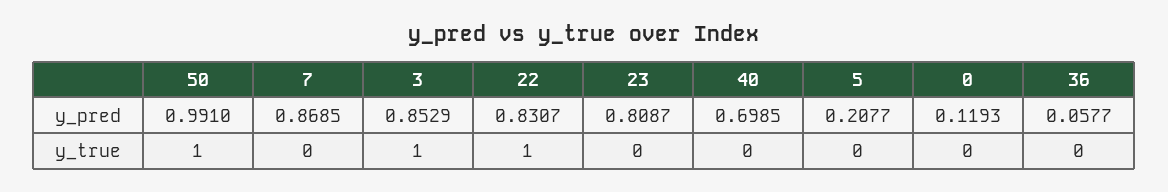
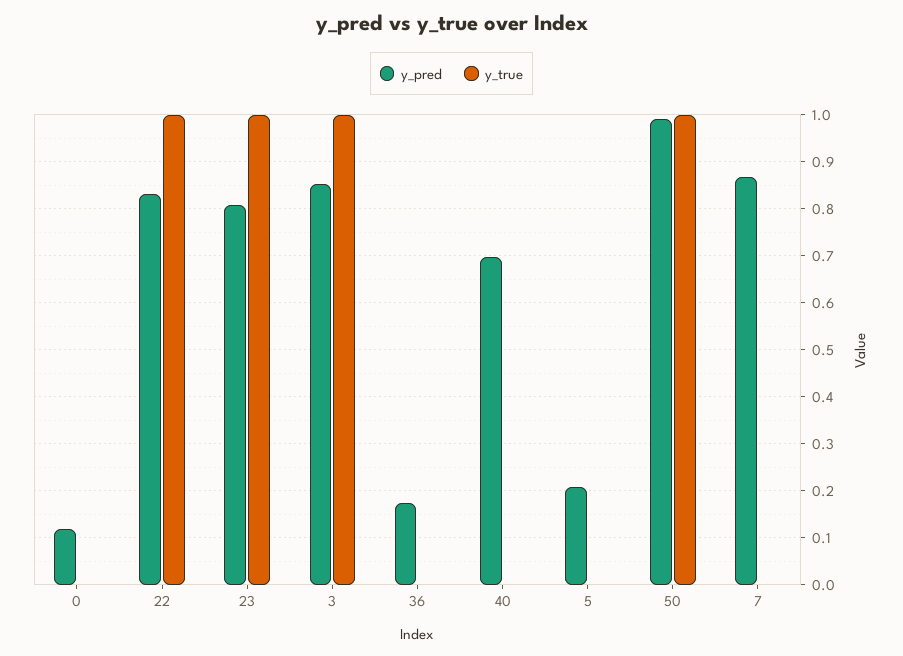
y_pred, 36: 0.0577 -> 0.18
y_true, 23: 0 -> 1

